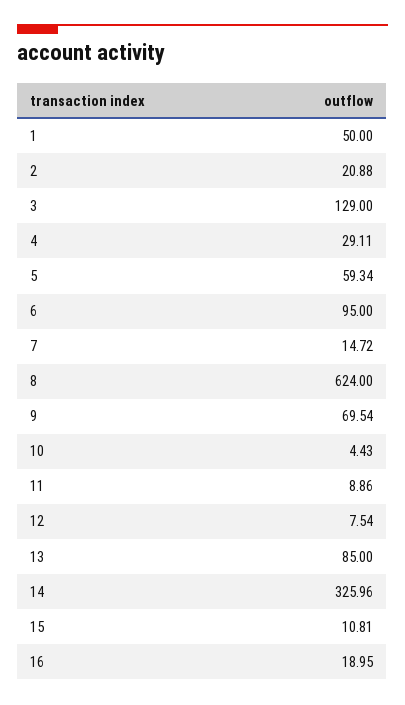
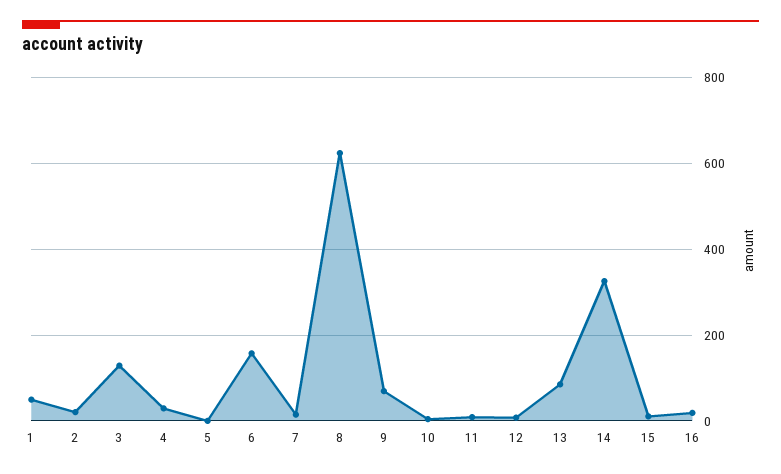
5: 59.34 -> 0
6: 95 -> 160

